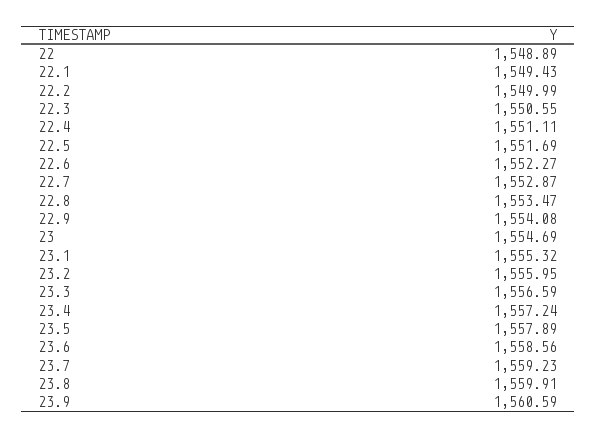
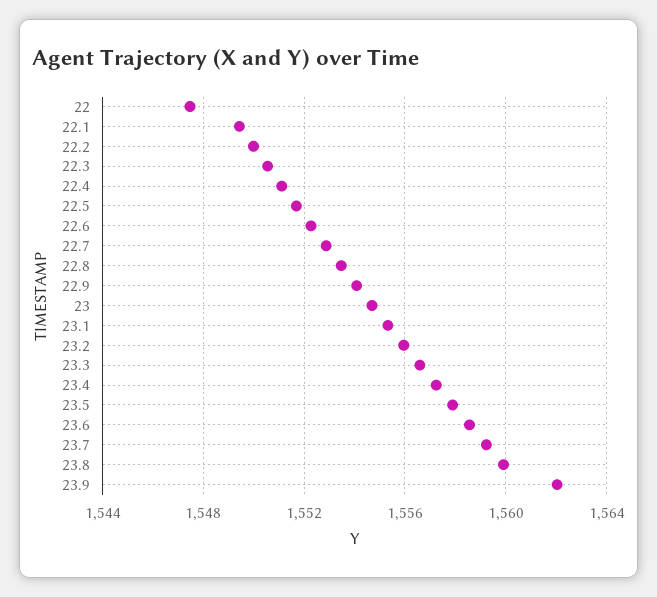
22: 1548.89 -> 1547.5
23.9: 1560.59 -> 1562

